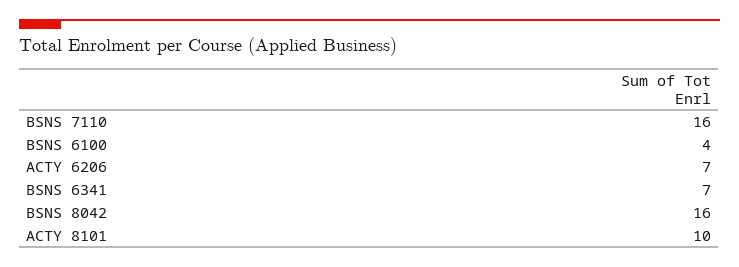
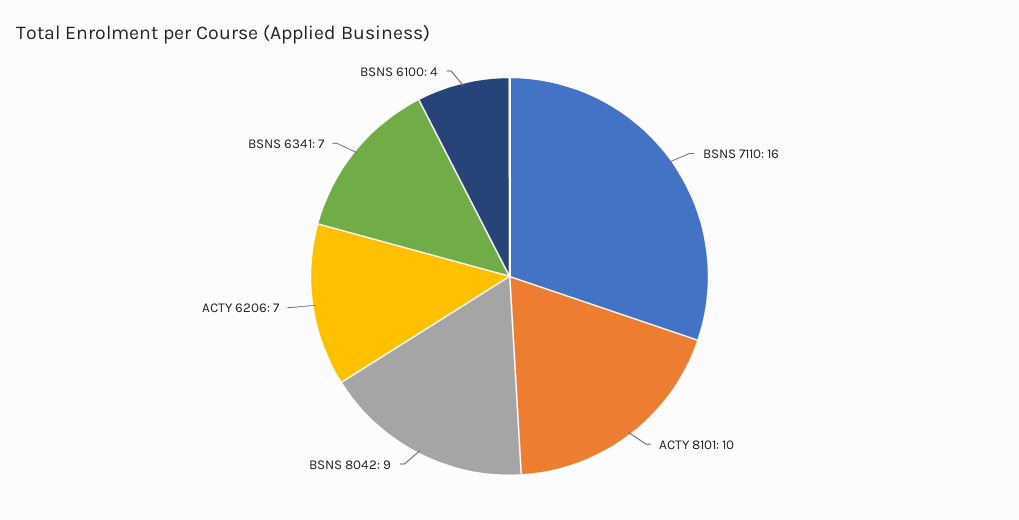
BSNS 8042: 16 -> 9

